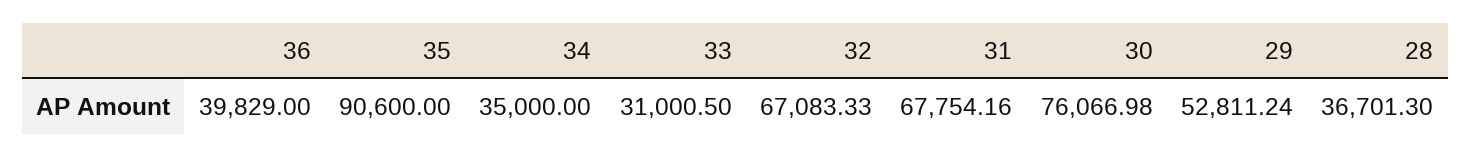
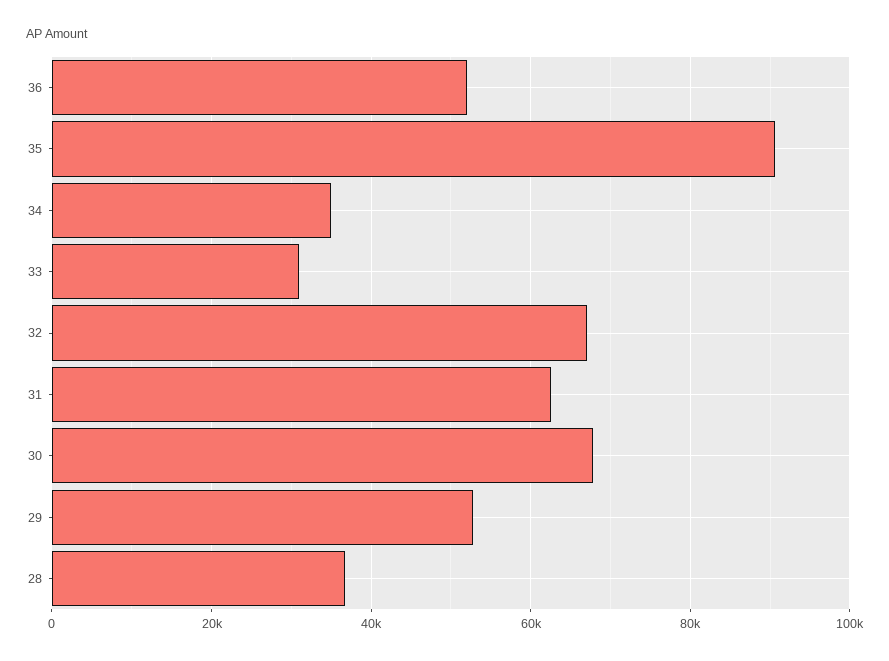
36: 39829 -> 52000
31: 67754.16 -> 62000
30: 76066.98 -> 68000

